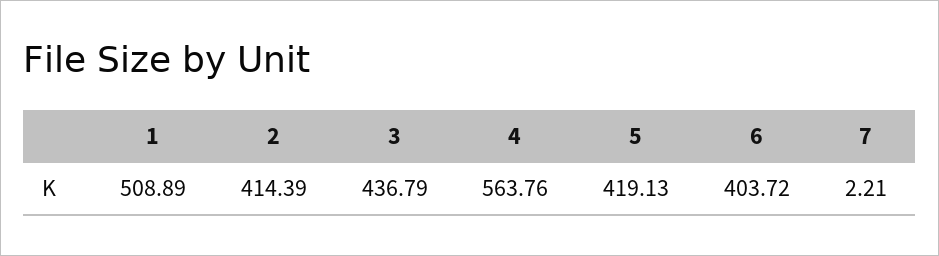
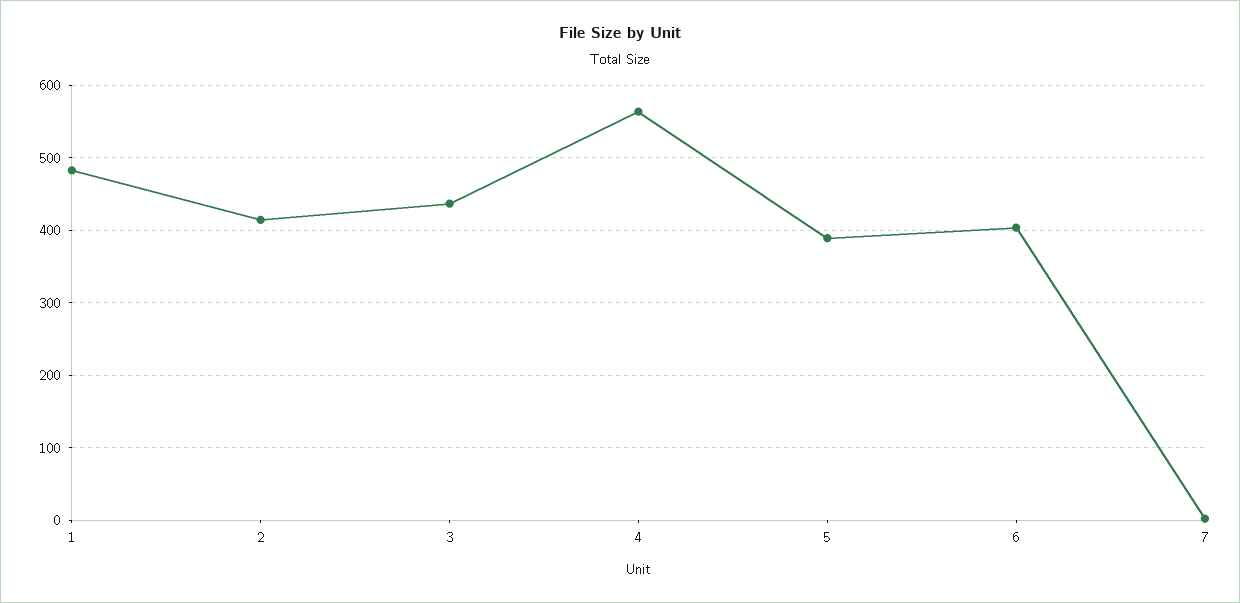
1: 508.89 -> 480
5: 419.13 -> 390

